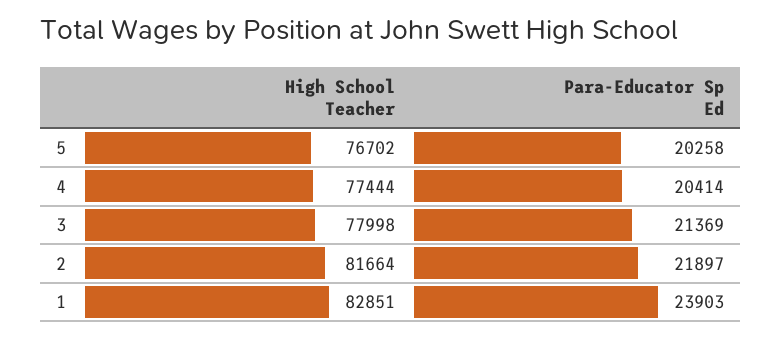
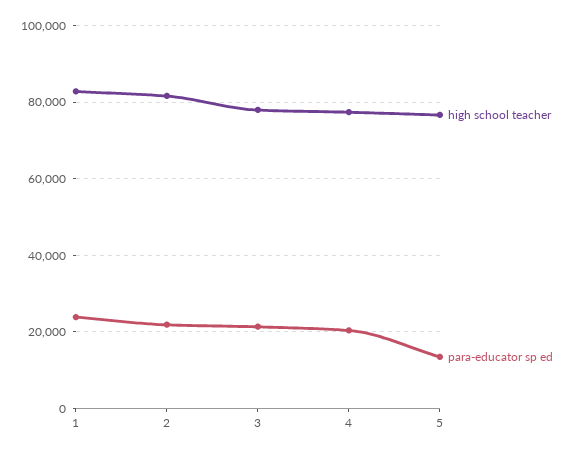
Para-Educator Sp Ed, 5: 20258 -> 14000

